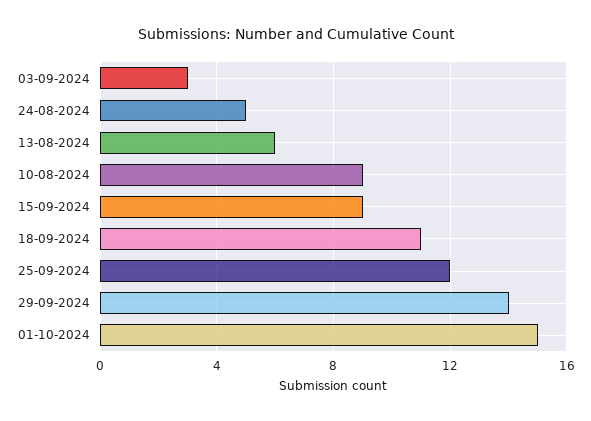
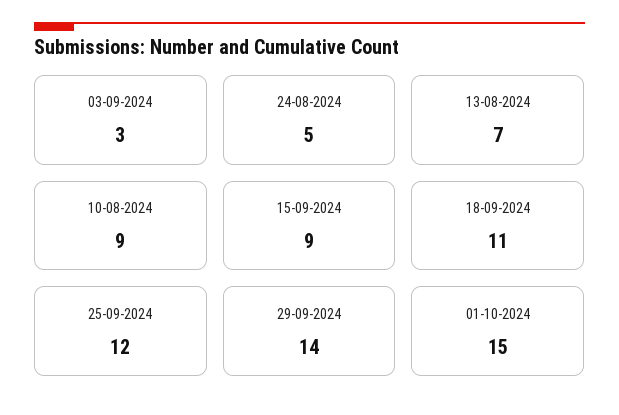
13-08-2024: 6 -> 7

